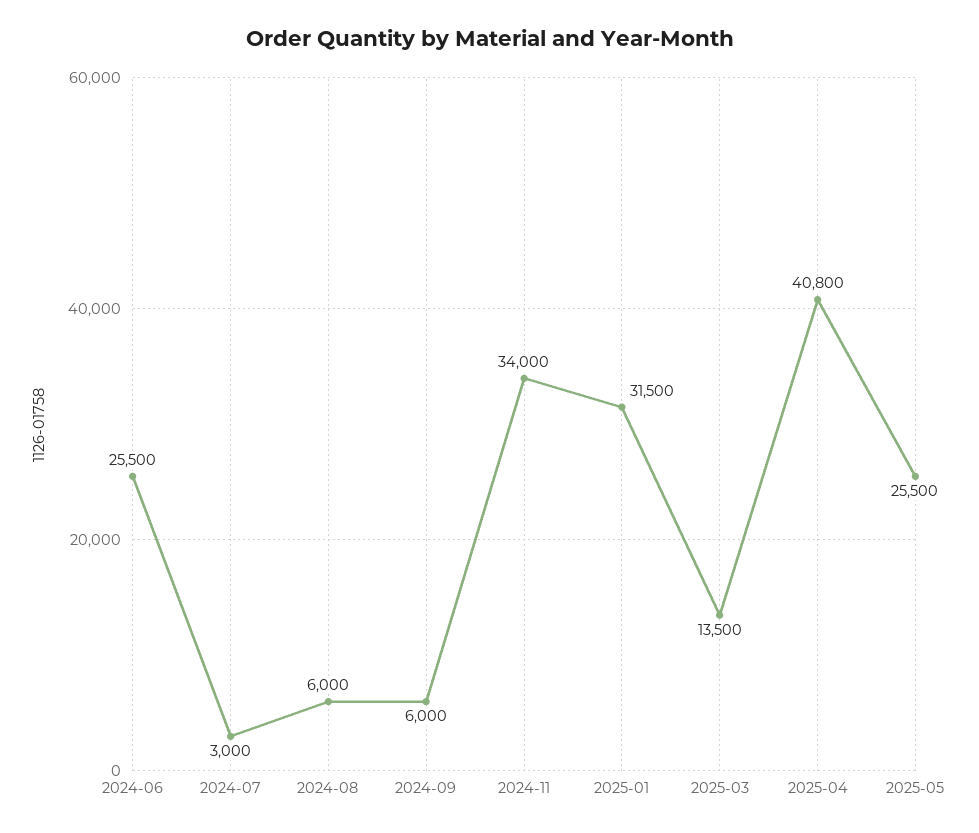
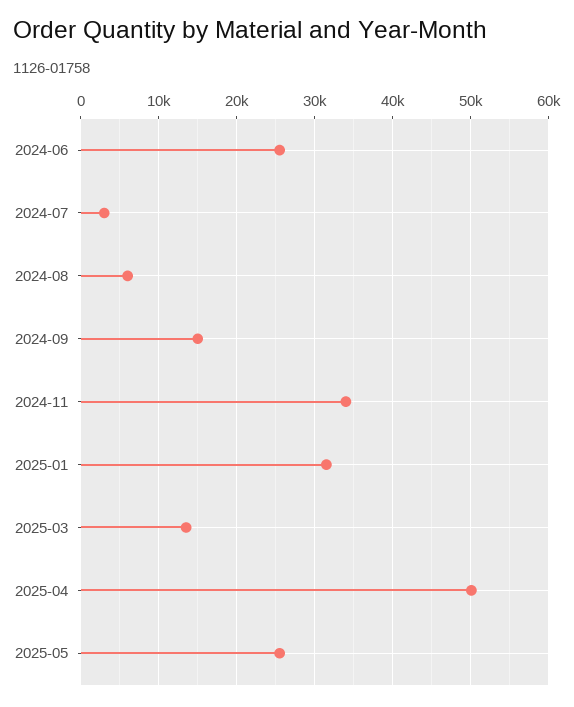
2024-09: 6000 -> 15000
2025-04: 40800 -> 50000

